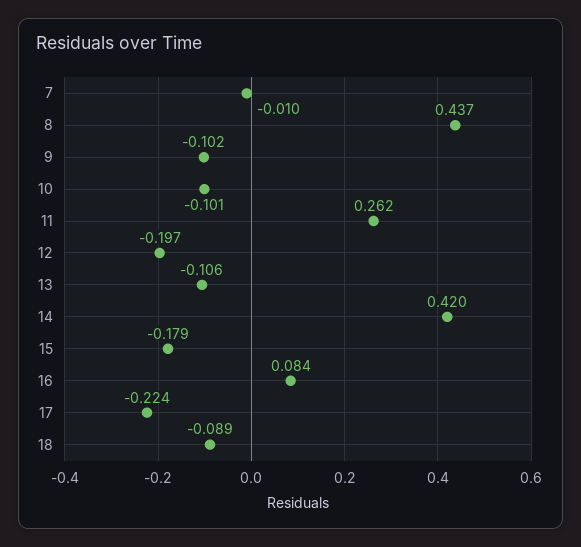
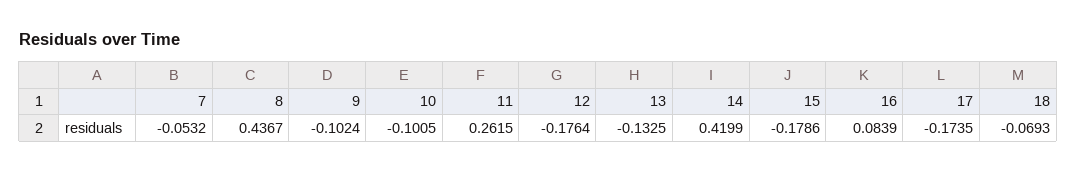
7: -0.01 -> -0.0532
12: -0.197 -> -0.1764
13: -0.106 -> -0.1325
17: -0.224 -> -0.1735
18: -0.089 -> -0.0693

